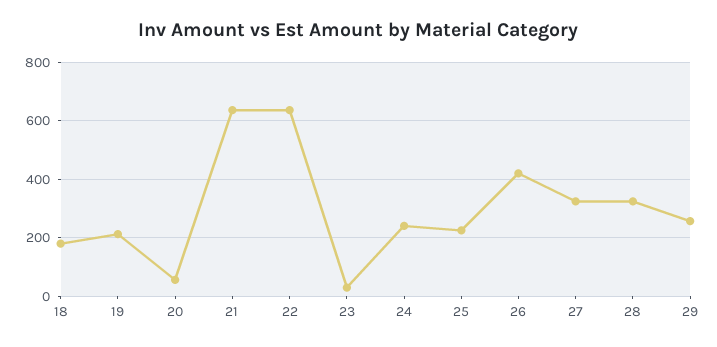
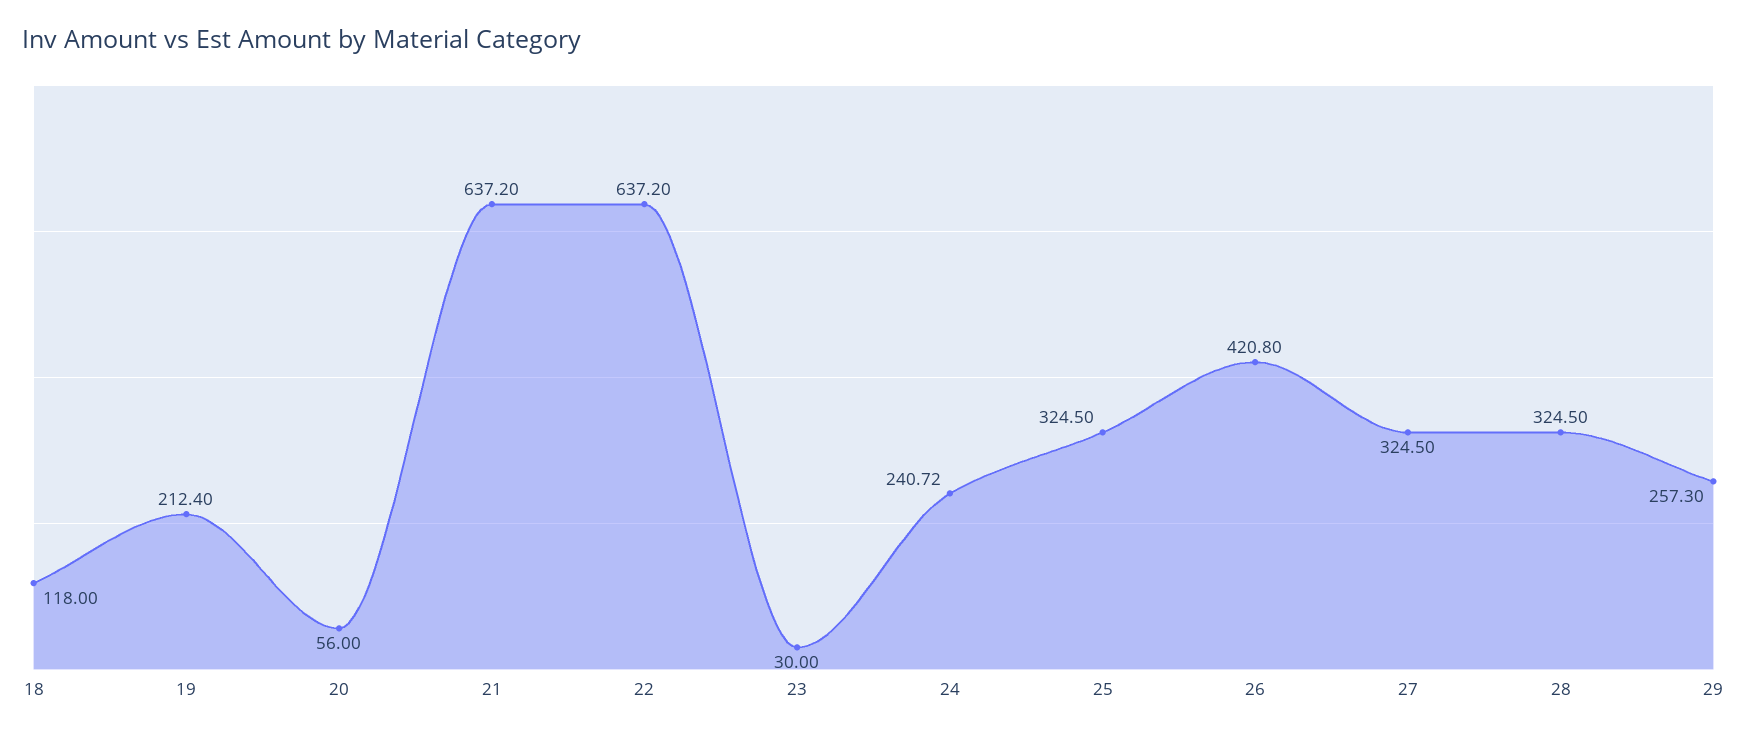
18: 175 -> 118
25: 225 -> 324.5

